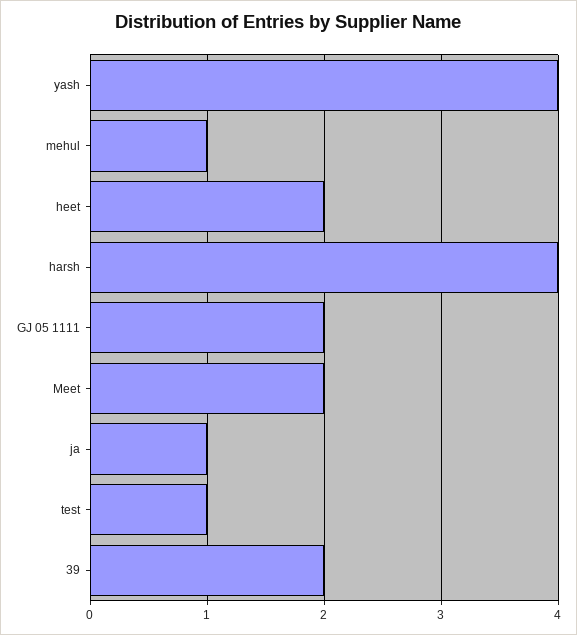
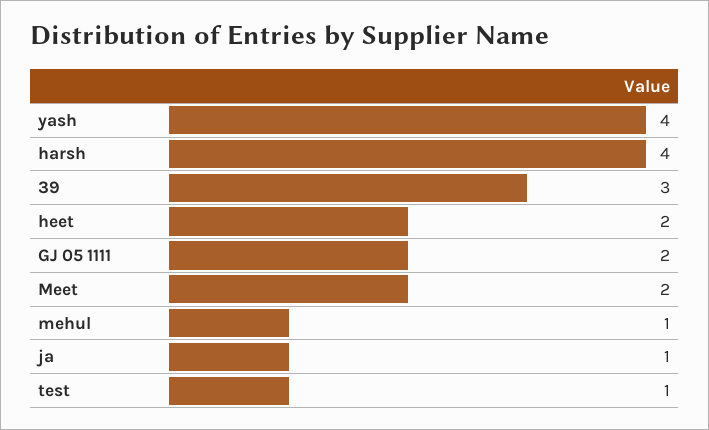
39: 2 -> 3

